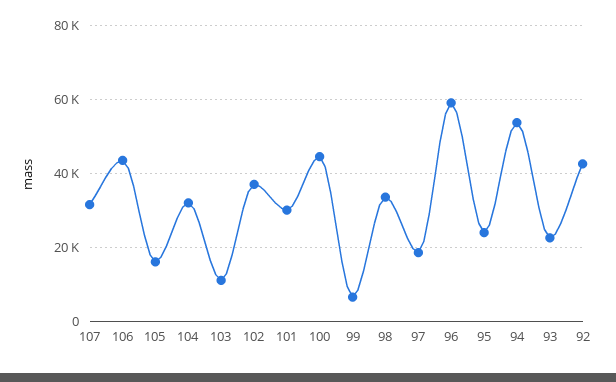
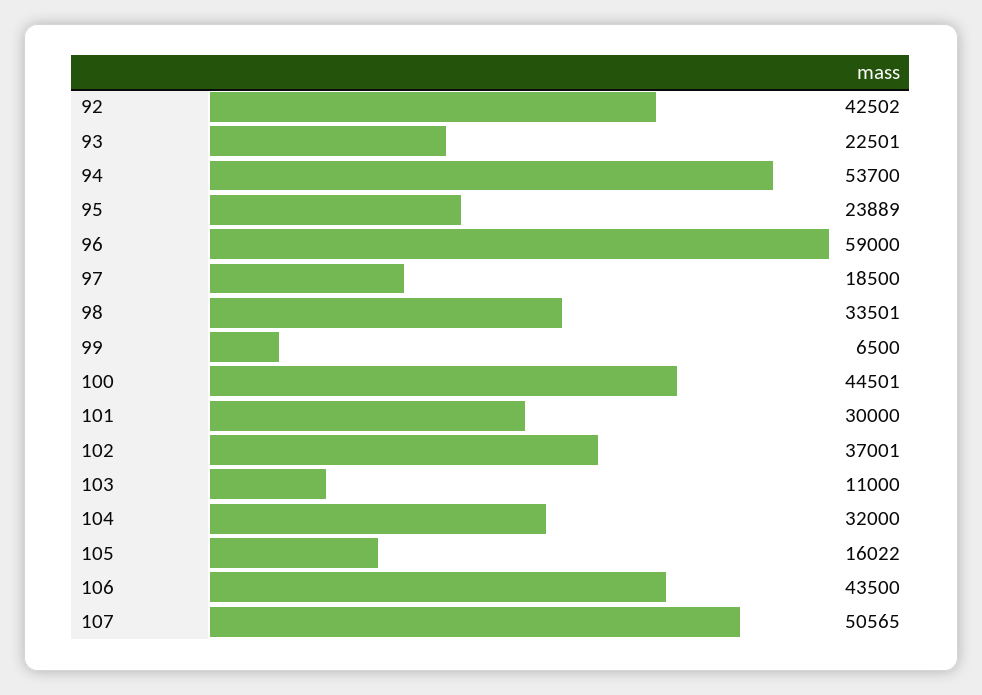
107: 32000 -> 50565

